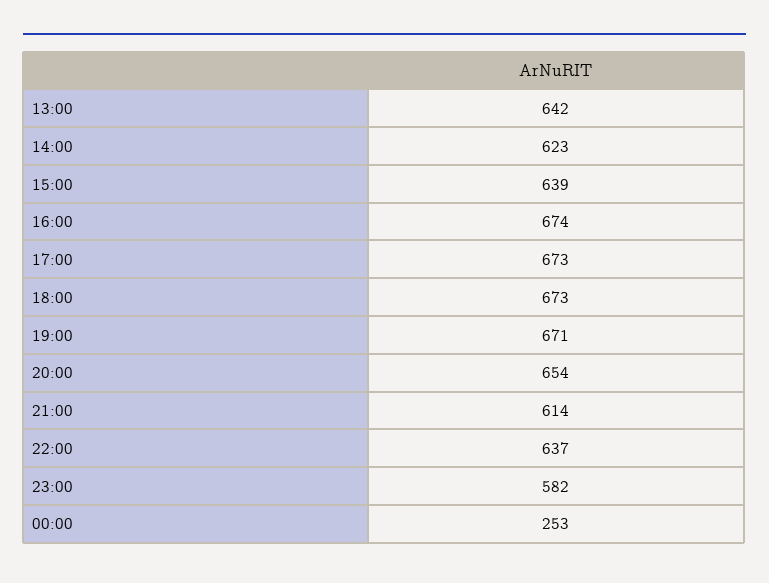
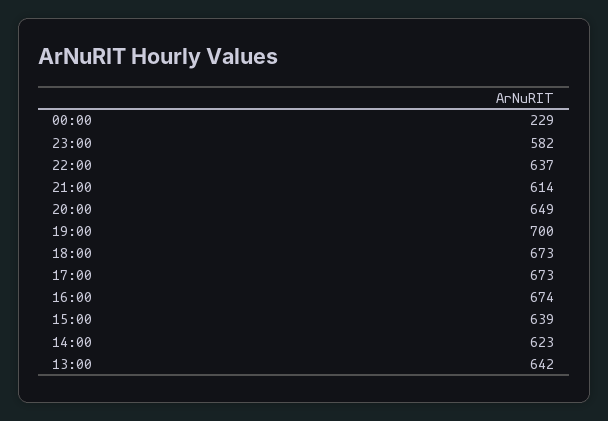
19:00: 671 -> 700
20:00: 654 -> 649
00:00: 253 -> 229

